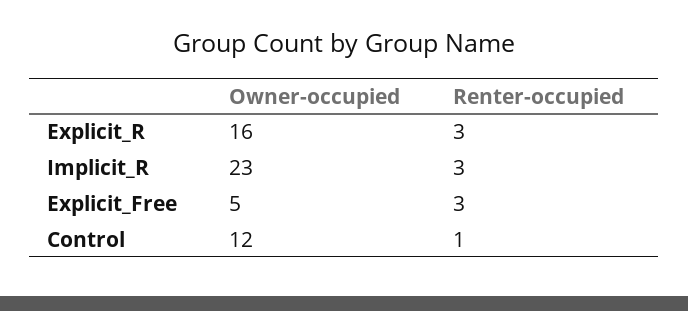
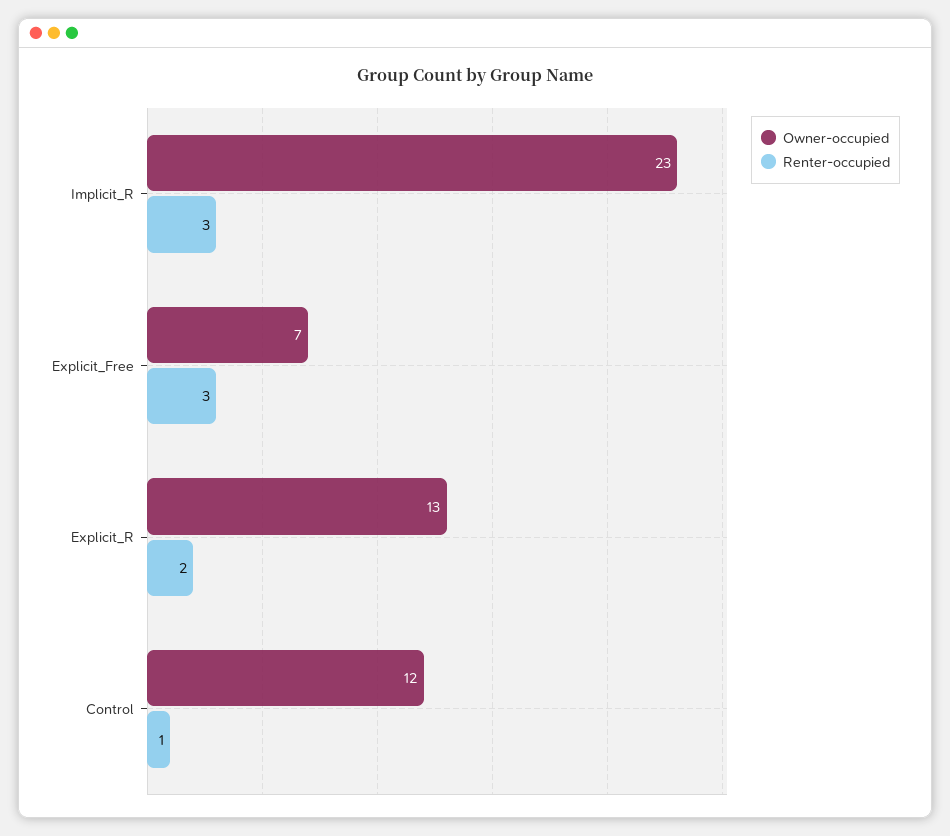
Owner-occupied, Explicit_R: 16 -> 13
Renter-occupied, Explicit_R: 3 -> 2
Owner-occupied, Explicit_Free: 5 -> 7

